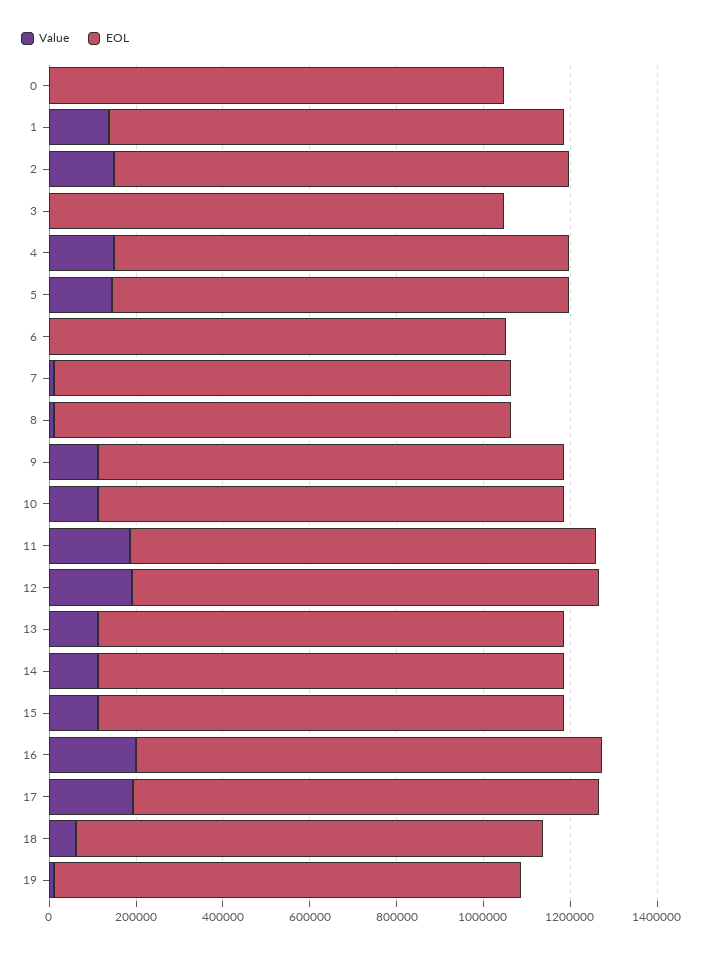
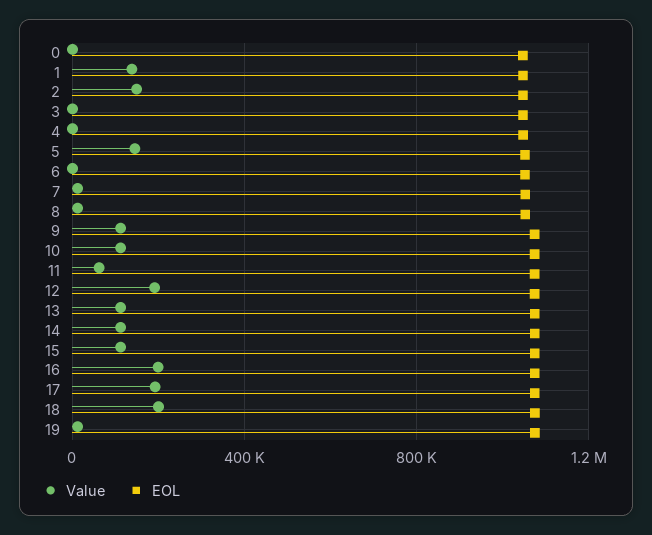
Value, 4: 150000 -> 0
Value, 11: 200000 -> 50000
Value, 18: 50000 -> 200000

